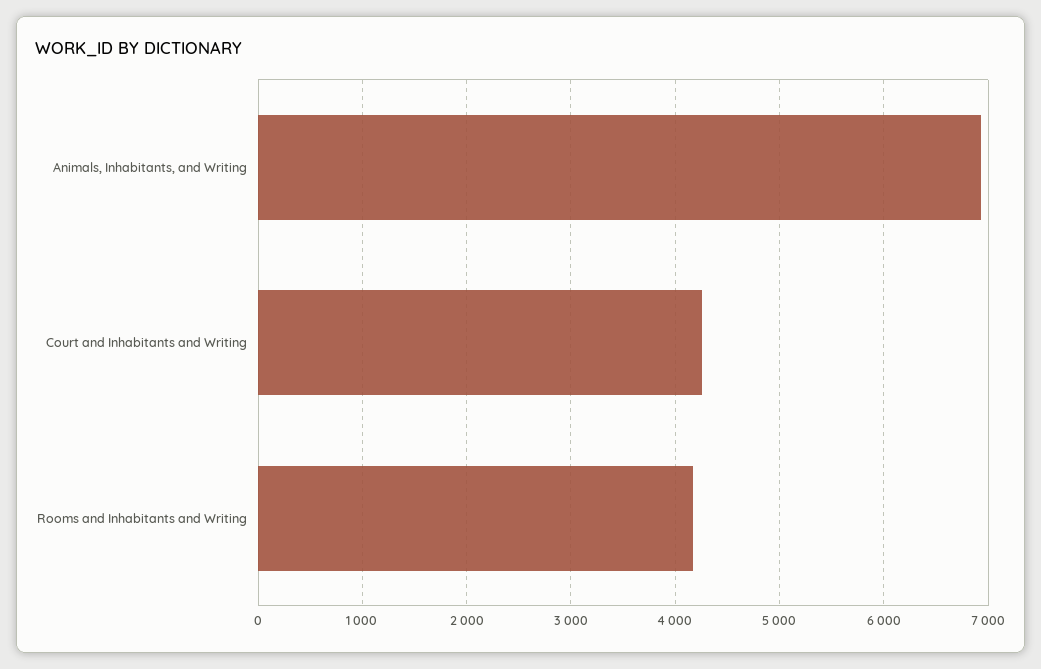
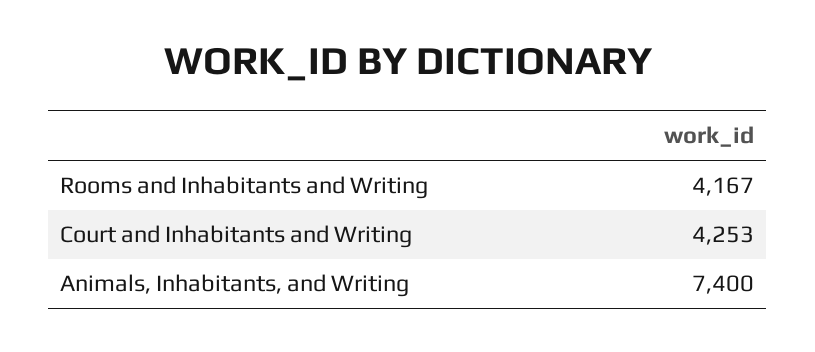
Animals, Inhabitants, and Writing: 6900 -> 7400

